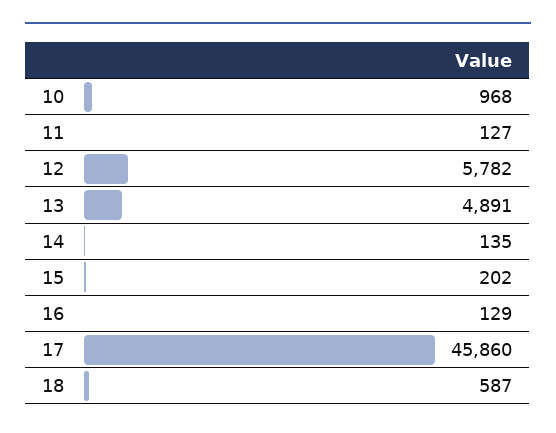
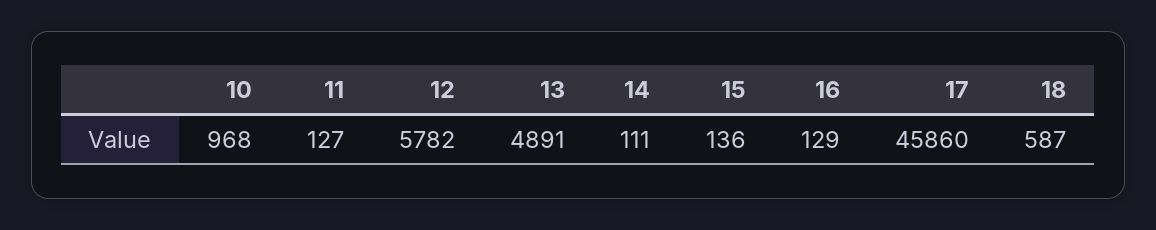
14: 135 -> 111
15: 202 -> 136

